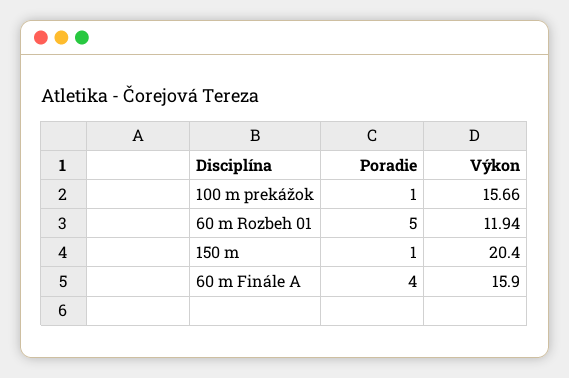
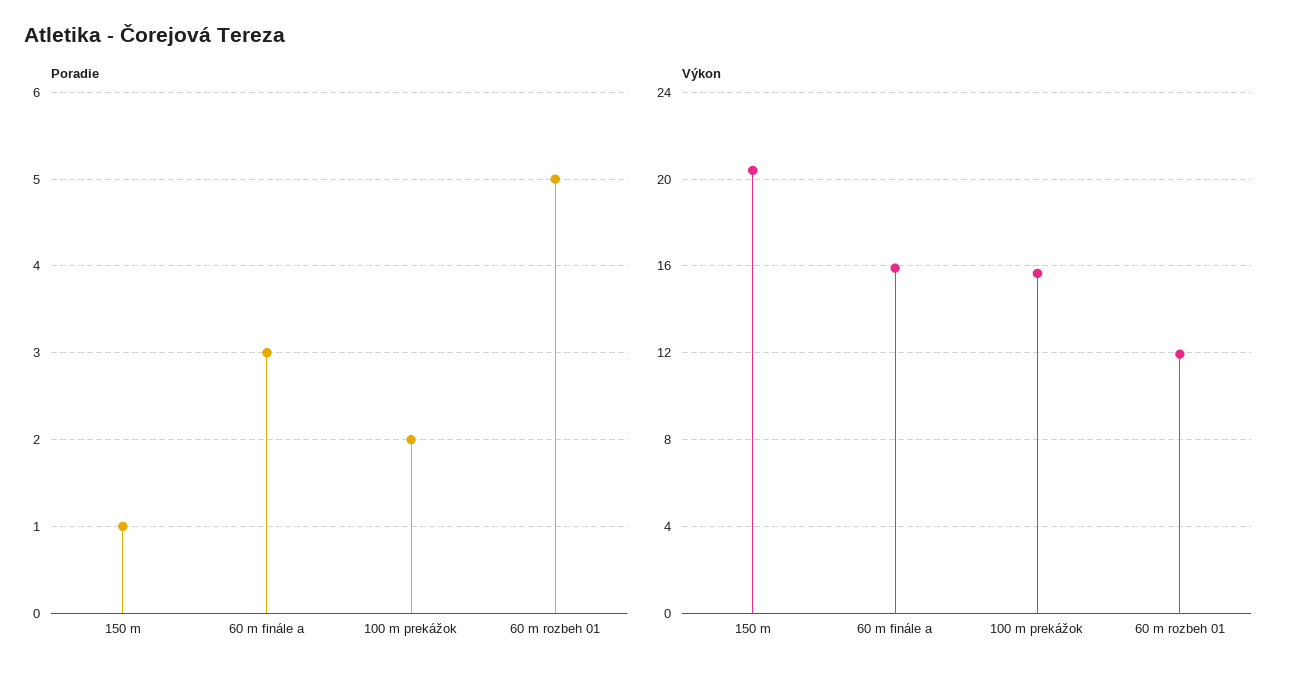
Poradie, 100 m prekážok: 1 -> 2
Poradie, 60 m Finále A: 4 -> 3

